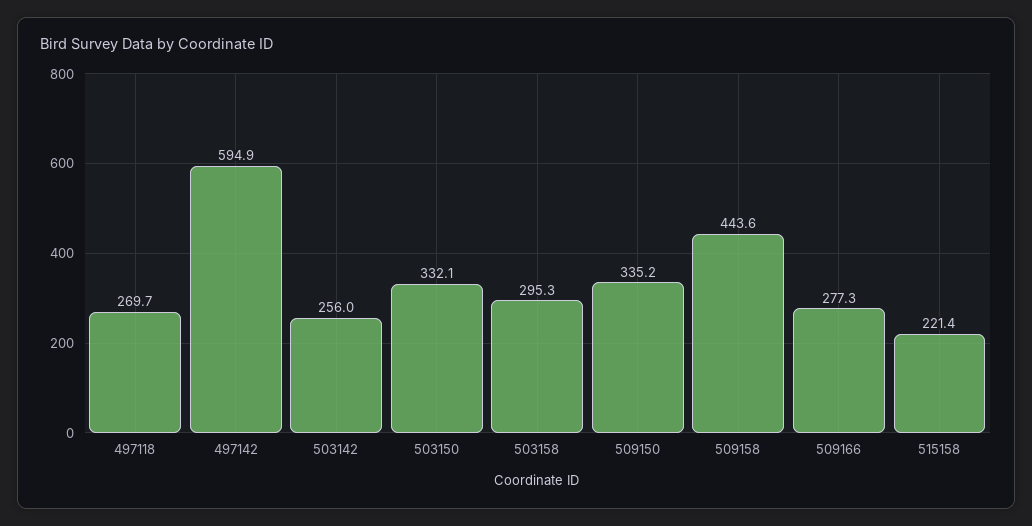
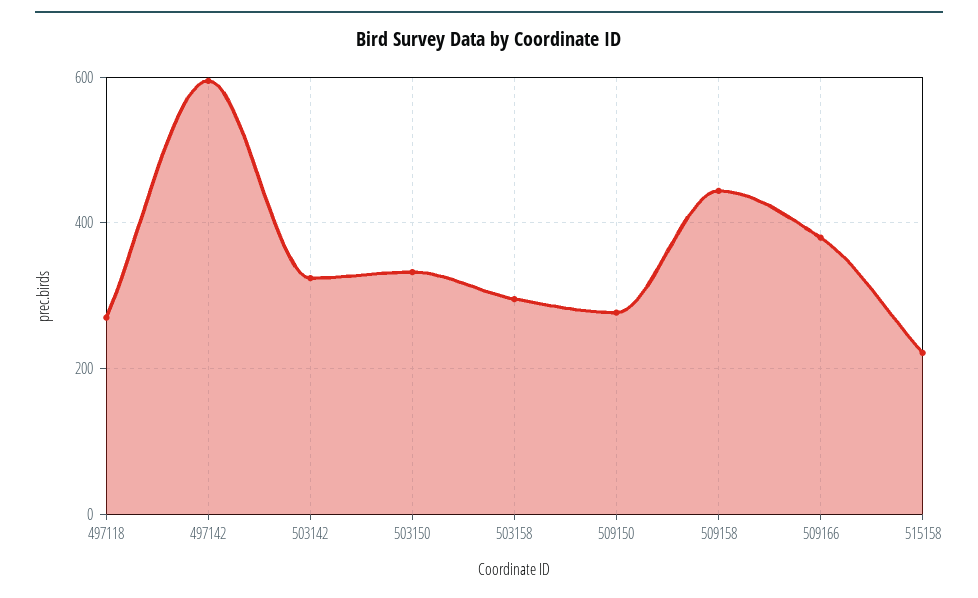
503142: 256 -> 320
509150: 335.2 -> 280
509166: 277.3 -> 380

